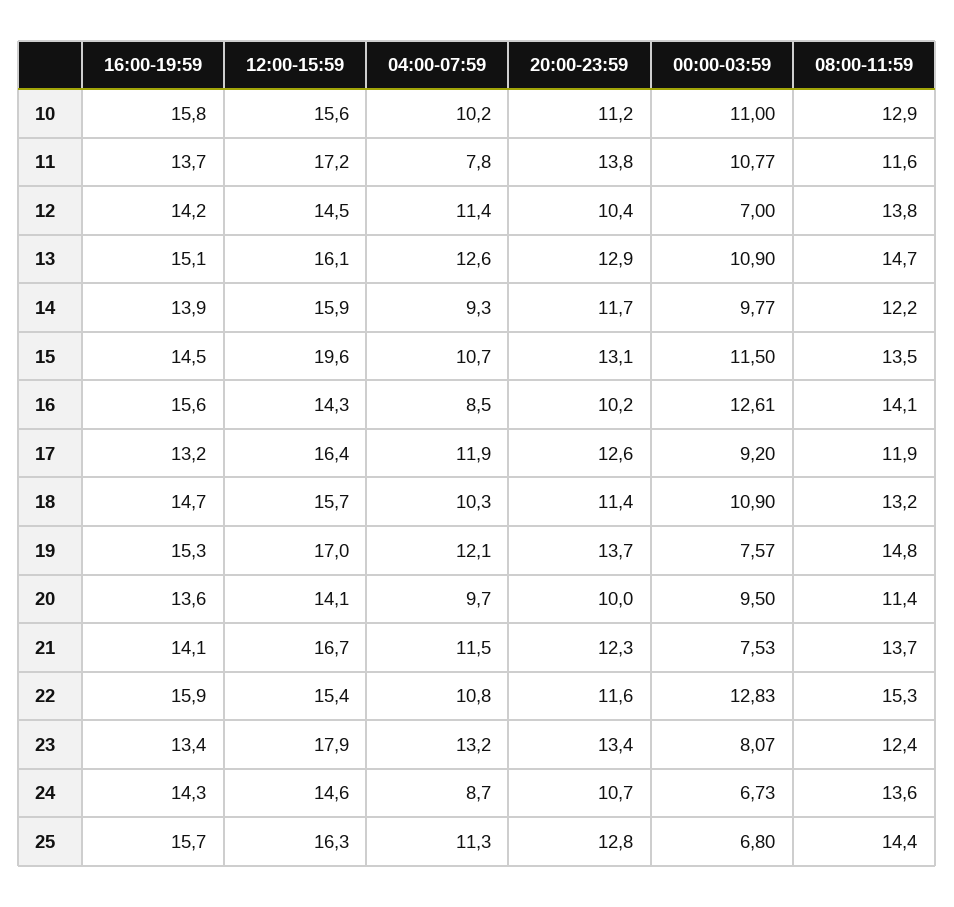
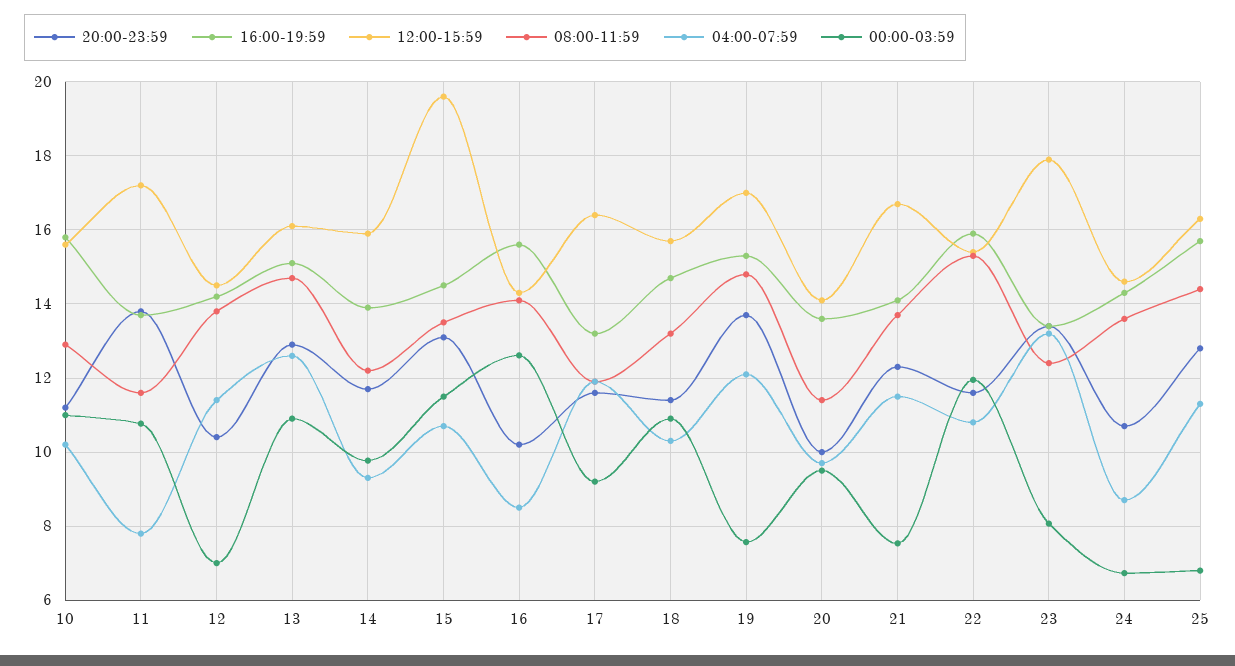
20:00-23:59, 17: 12.6 -> 11.6
00:00-03:59, 22: 12.83 -> 12

